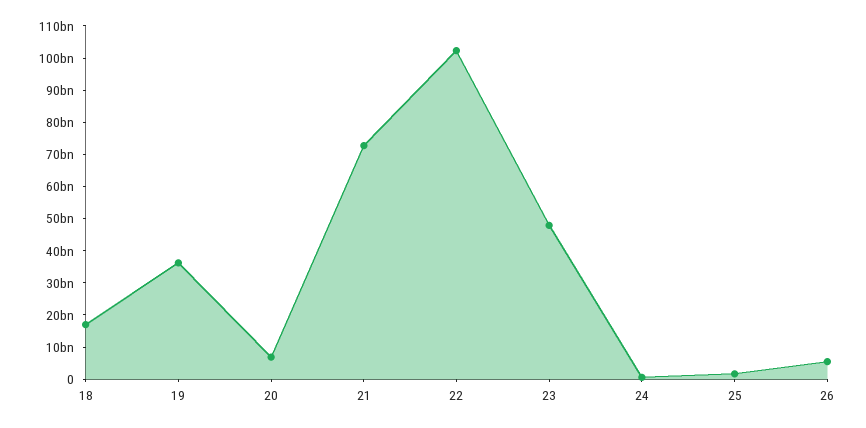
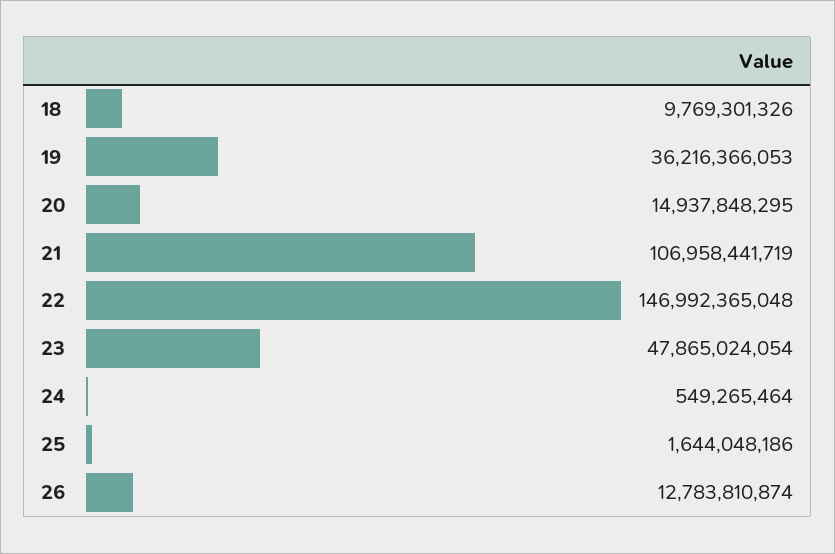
18: 17500000000 -> 9769301326
20: 7500000000 -> 14937848295
21: 72500000000 -> 106958441719
22: 102500000000 -> 146992365048
26: 5000000000 -> 12783810874

